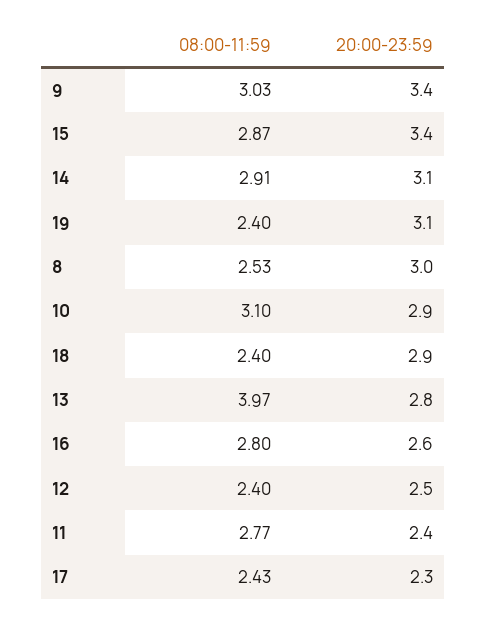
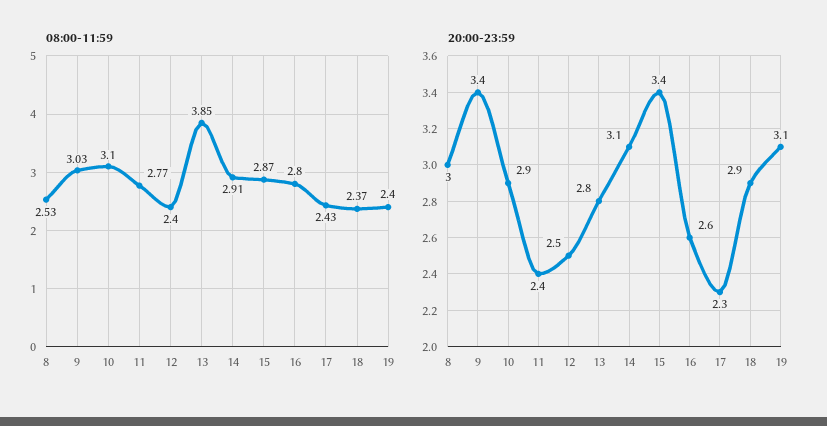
08:00-11:59, 18: 2.4 -> 2.37
08:00-11:59, 13: 3.97 -> 3.85

